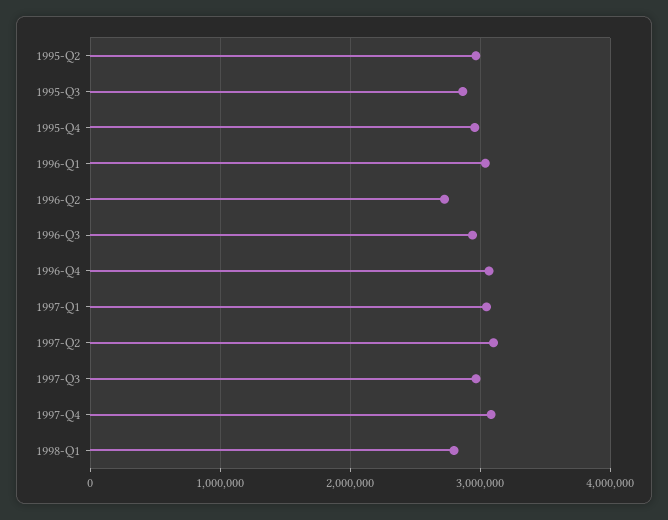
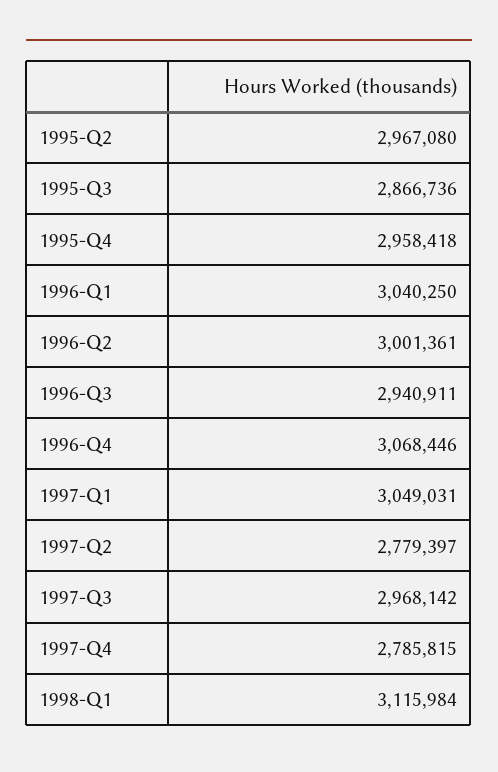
1996-Q2: 2700000 -> 3001361
1997-Q2: 3100000 -> 2779397
1997-Q4: 3100000 -> 2785815
1998-Q1: 2800000 -> 3115984

